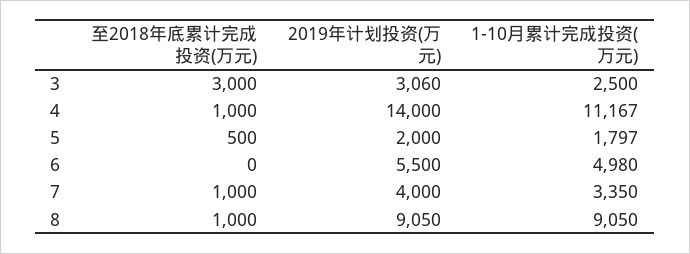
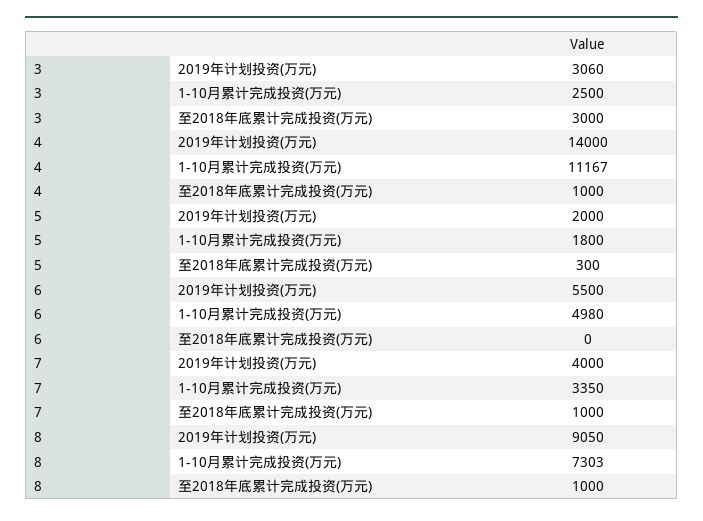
至2018年底累计完成投资(万元), 5: 500 -> 300
1-10月累计完成投资(万元), 5: 1797 -> 1800
1-10月累计完成投资(万元), 8: 9050 -> 7303

